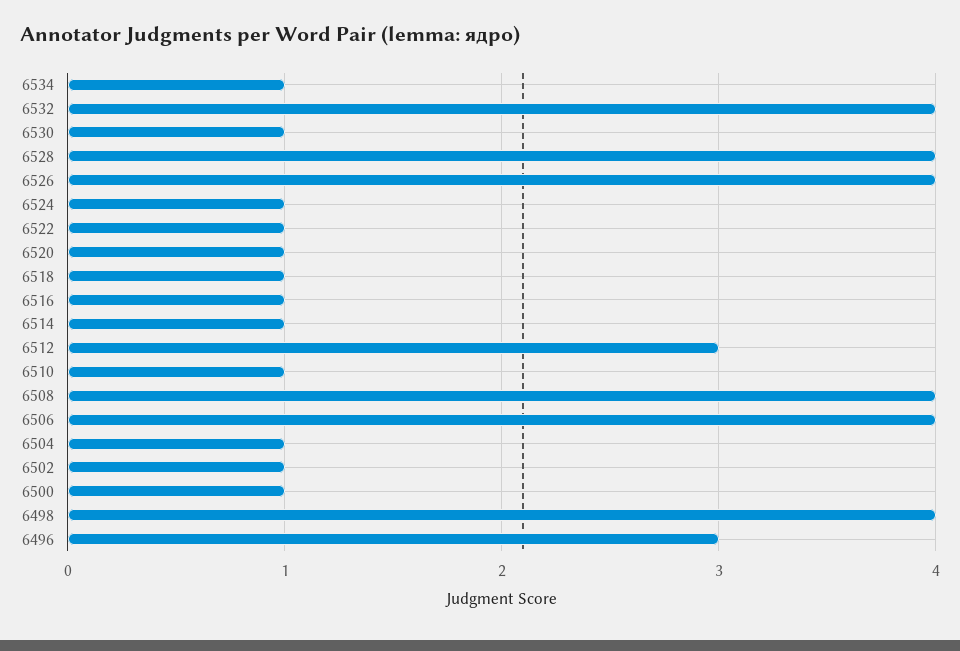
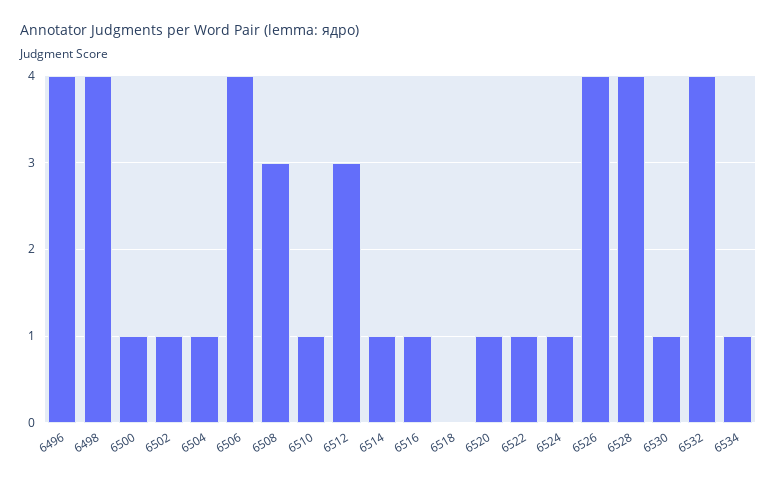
6518: 1 -> 0
6508: 4 -> 3
6496: 3 -> 4

